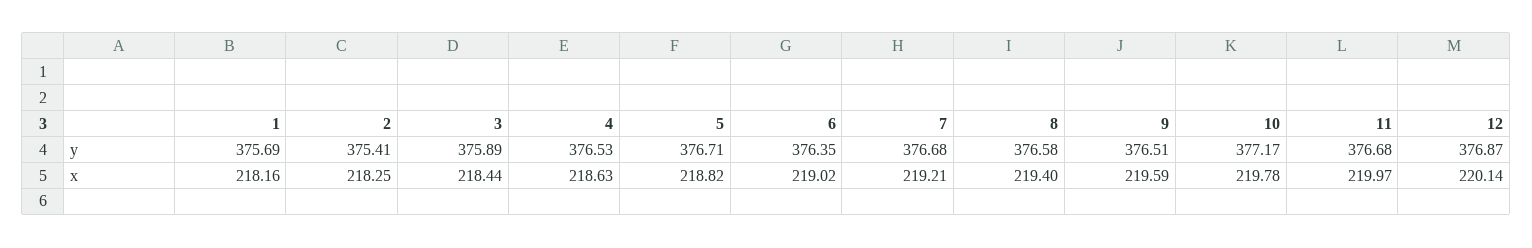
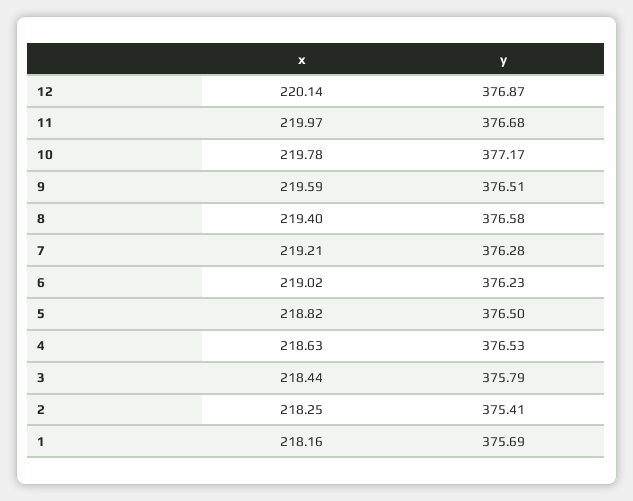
3, y: 375.89 -> 375.79
5, y: 376.71 -> 376.5
6, y: 376.35 -> 376.23
7, y: 376.68 -> 376.28

